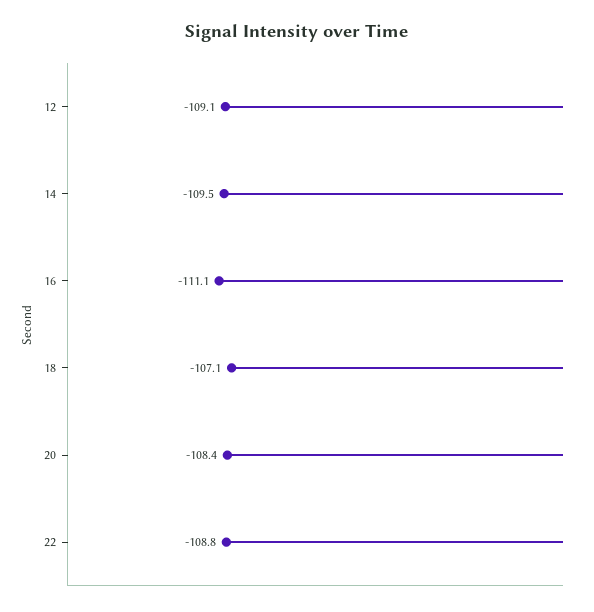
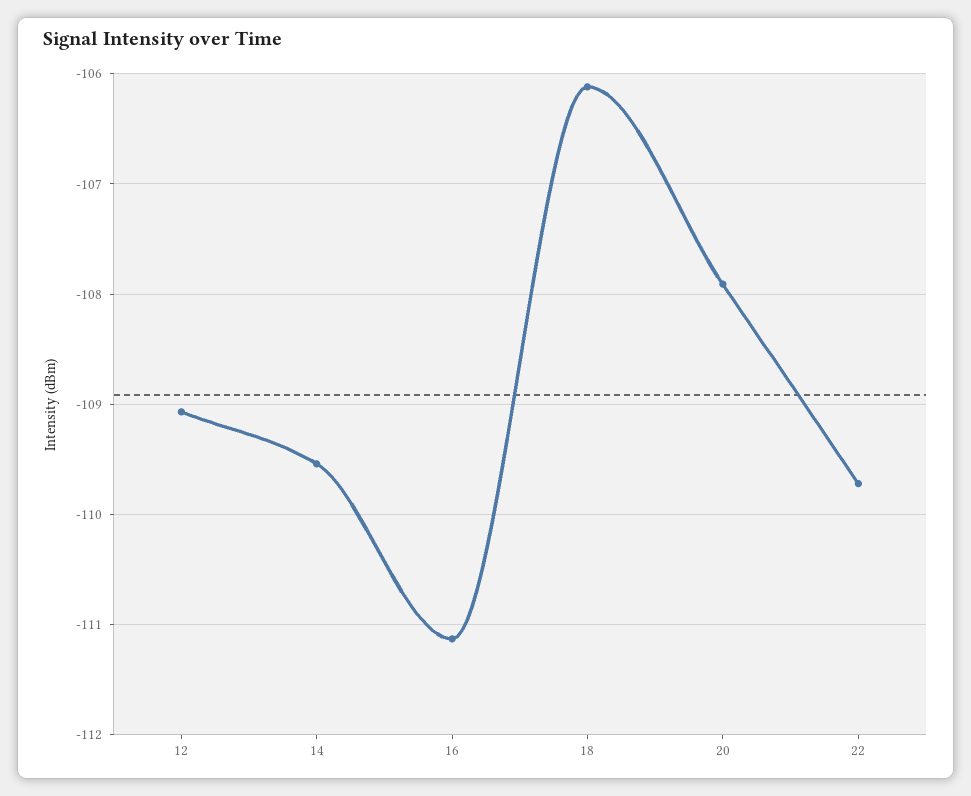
18: -107.1 -> -106.1
20: -108.4 -> -107.9
22: -108.8 -> -109.7

